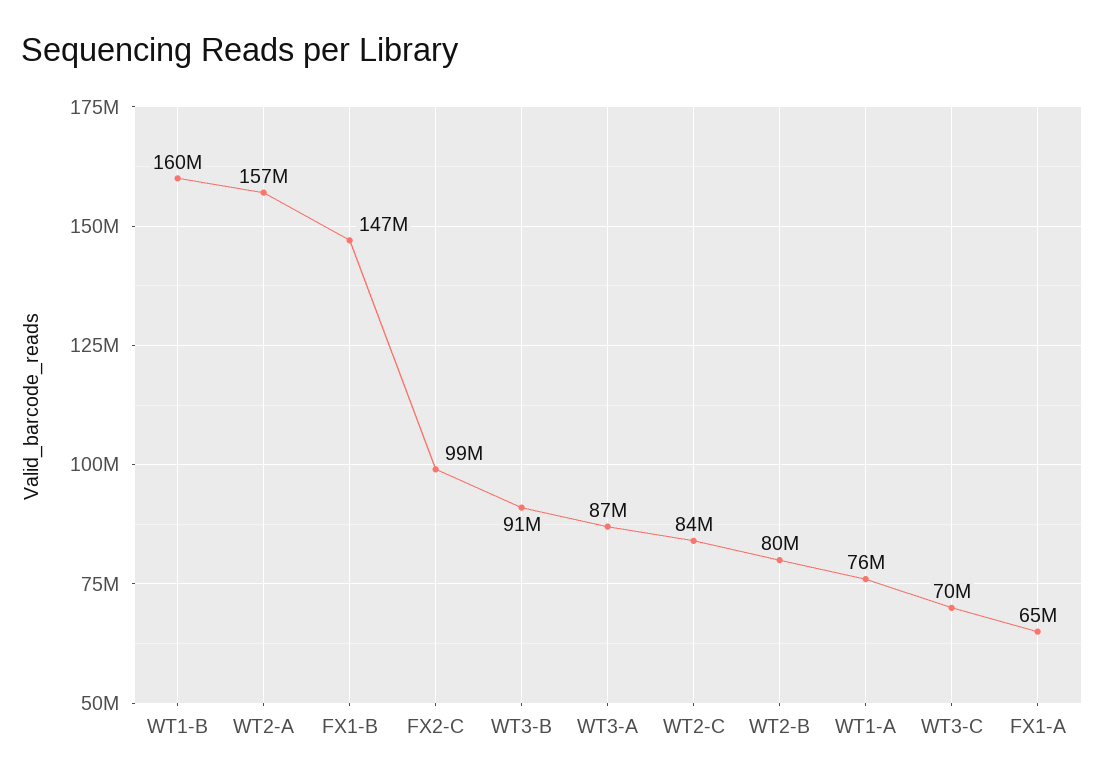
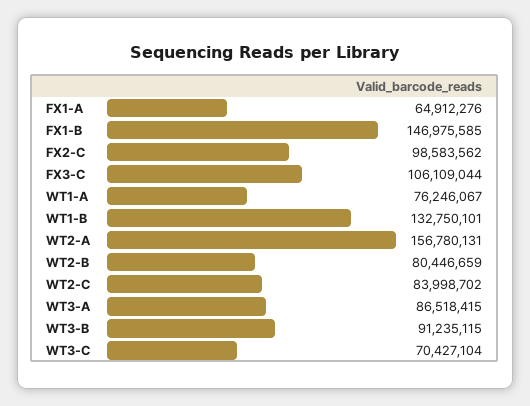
WT1-B: 160000000 -> 132750101
FX3-C: none -> 106109044

